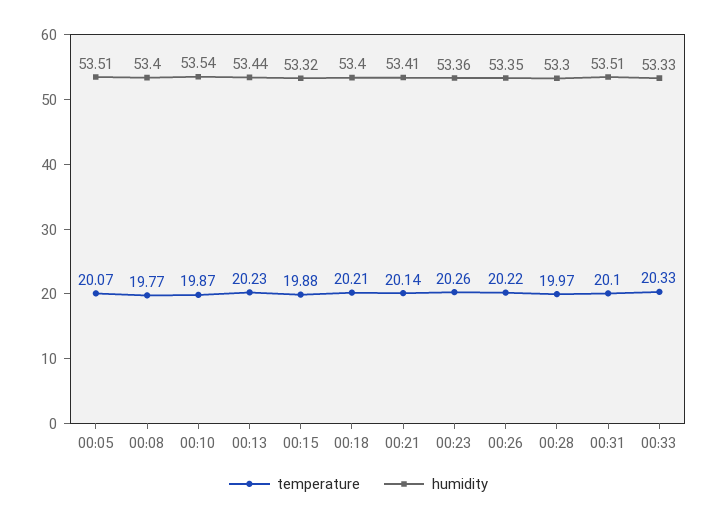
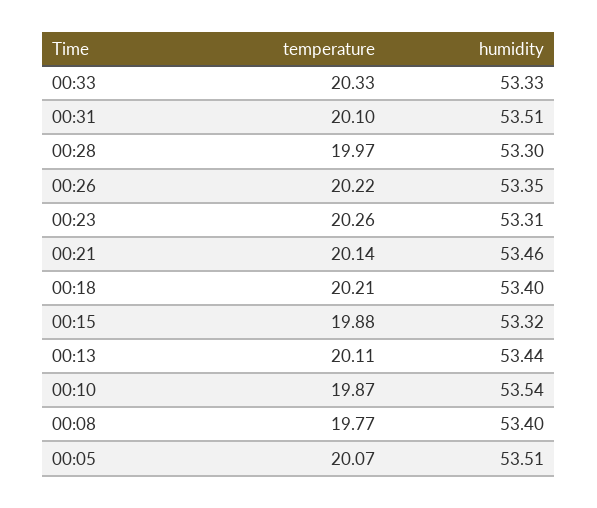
temperature, 00:13: 20.23 -> 20.11
humidity, 00:21: 53.41 -> 53.46
humidity, 00:23: 53.36 -> 53.31

